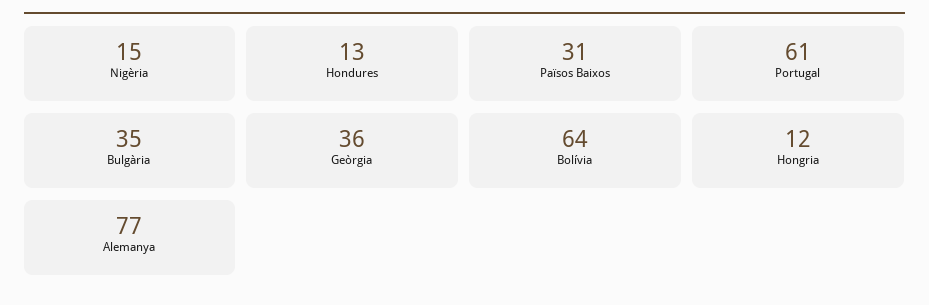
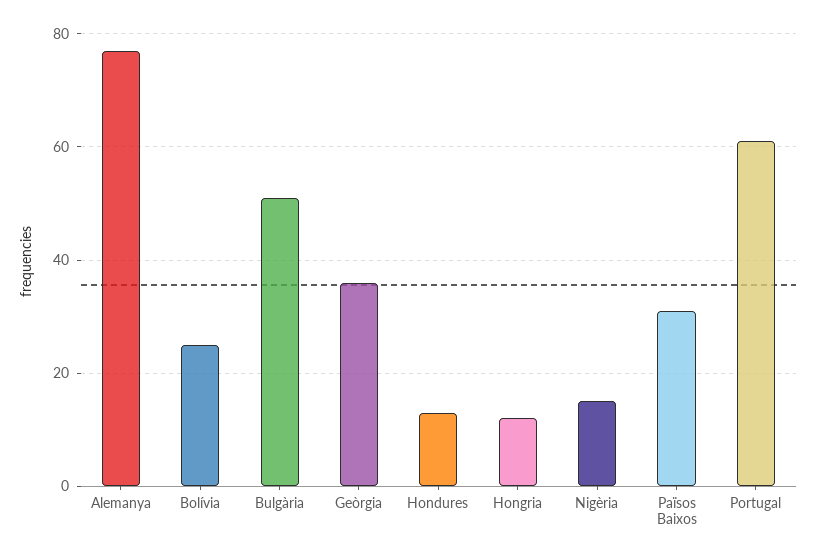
Bulgària: 35 -> 50
Bolívia: 64 -> 25

